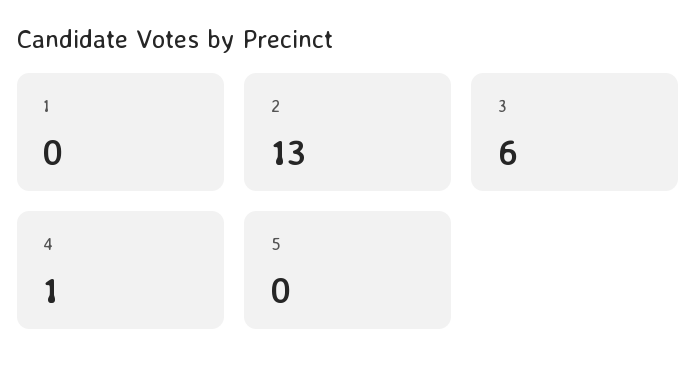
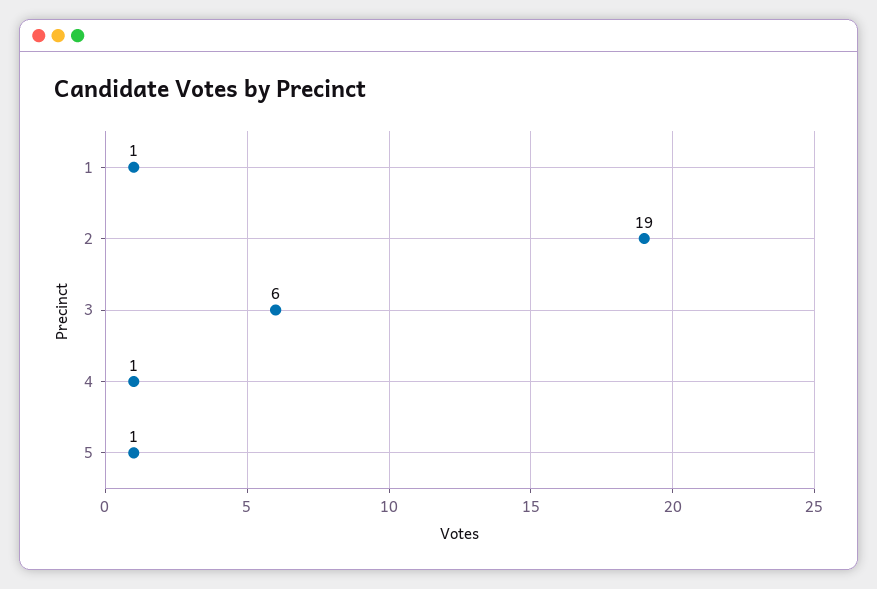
1: 0 -> 1
2: 13 -> 19
5: 0 -> 1

